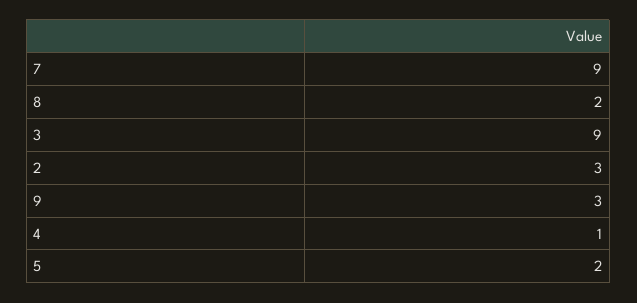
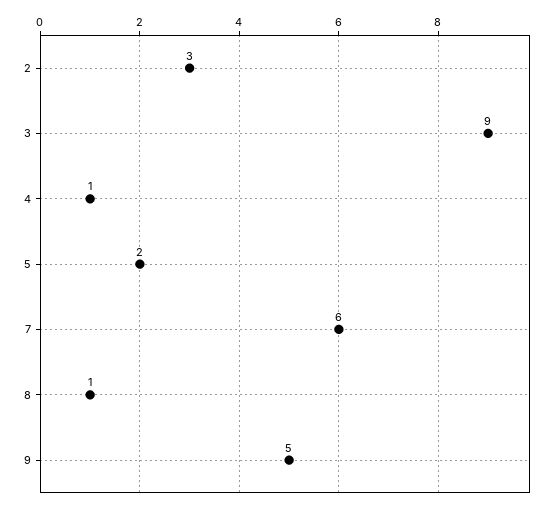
7: 9 -> 6
8: 2 -> 1
9: 3 -> 5

